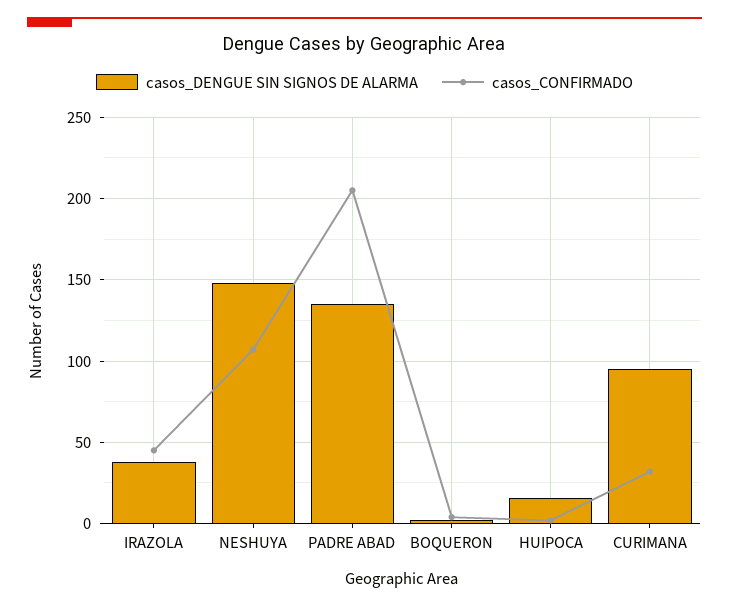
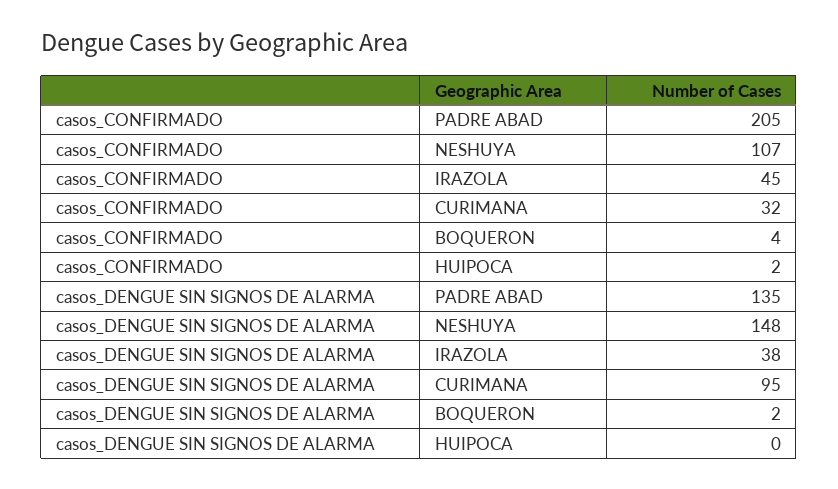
casos_DENGUE SIN SIGNOS DE ALARMA, HUIPOCA: 15 -> 0

